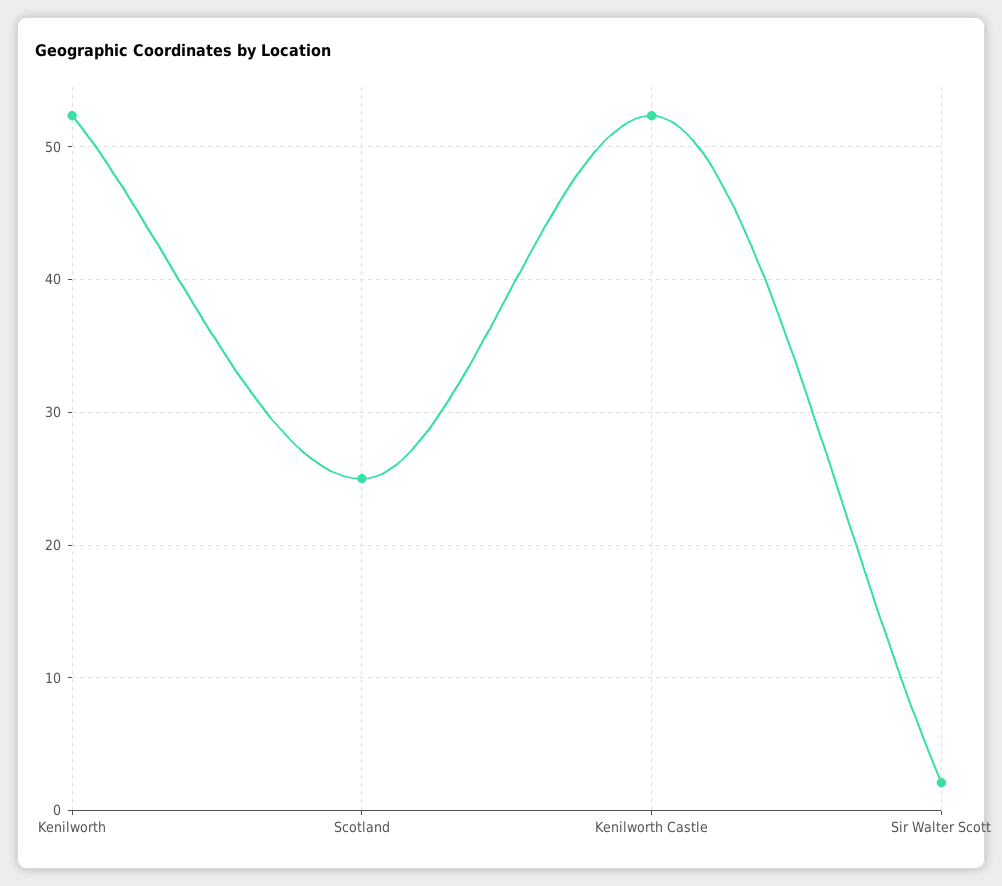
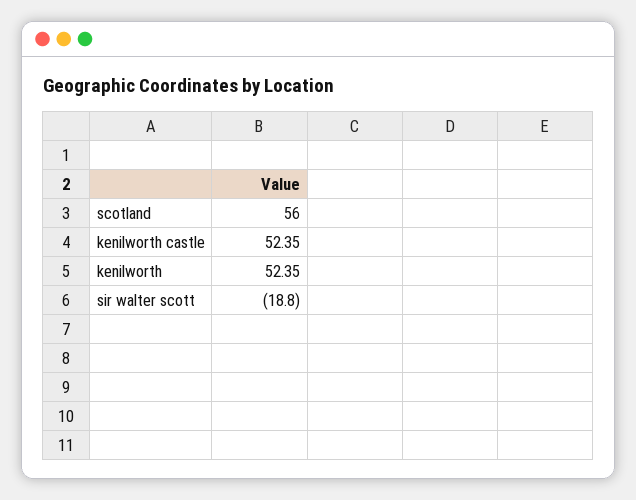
Scotland: 25 -> 56
Sir Walter Scott: 2 -> -18.8

